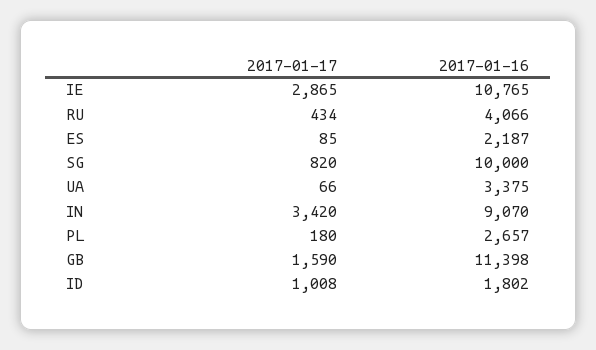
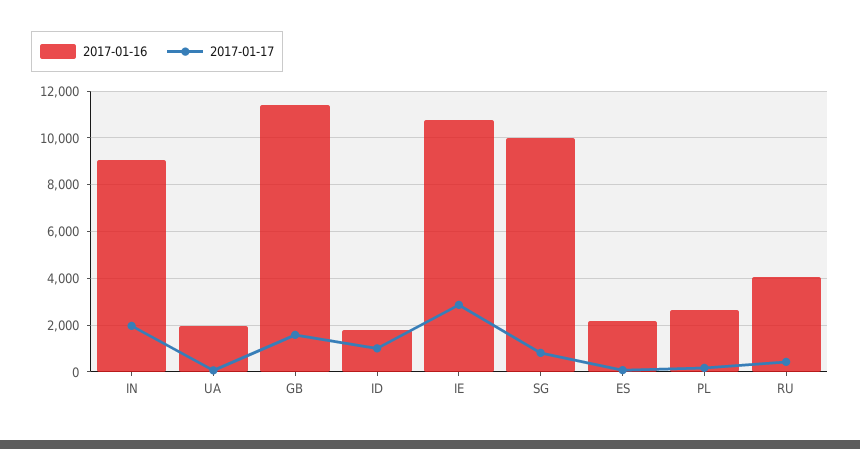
2017-01-16, UA: 3375 -> 2000
2017-01-17, IN: 3420 -> 2000

